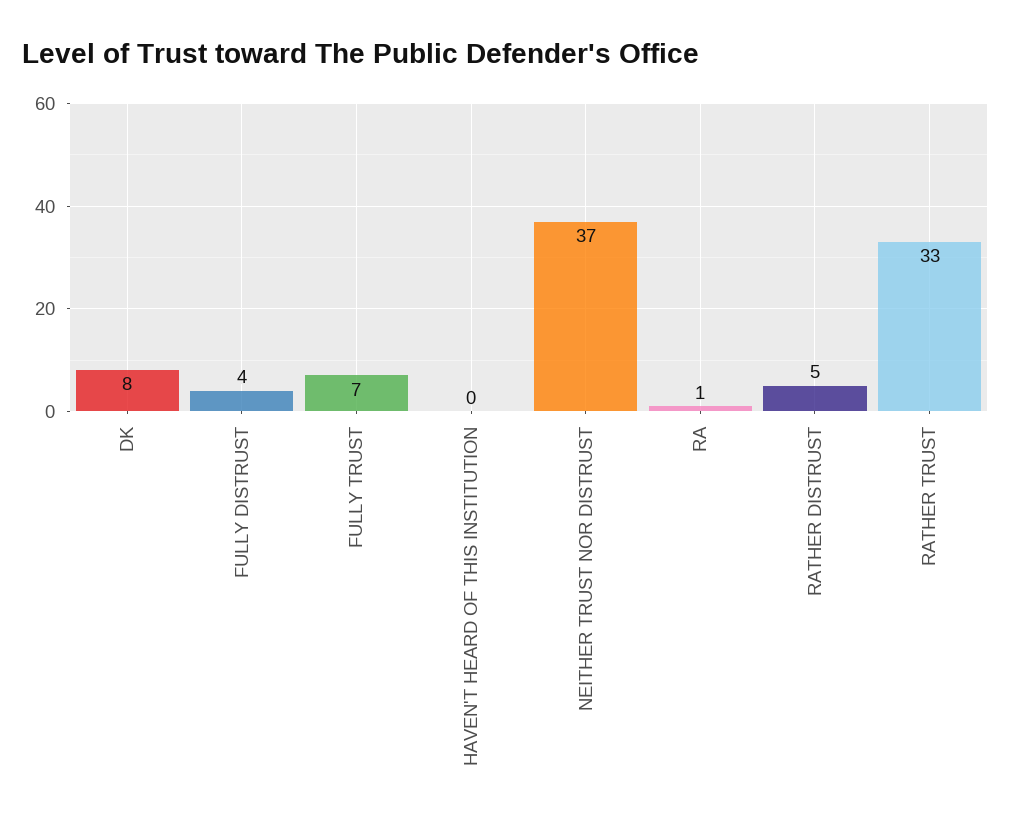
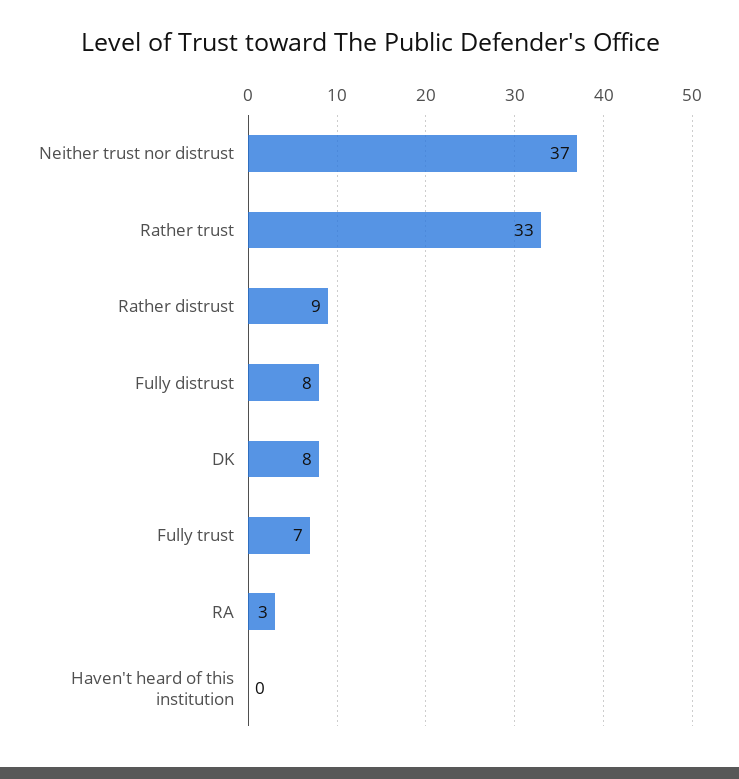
FULLY DISTRUST: 4 -> 8
RA: 1 -> 3
RATHER DISTRUST: 5 -> 9

